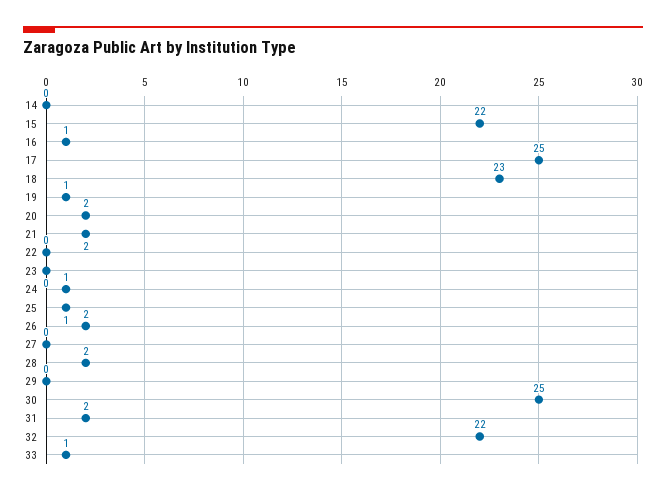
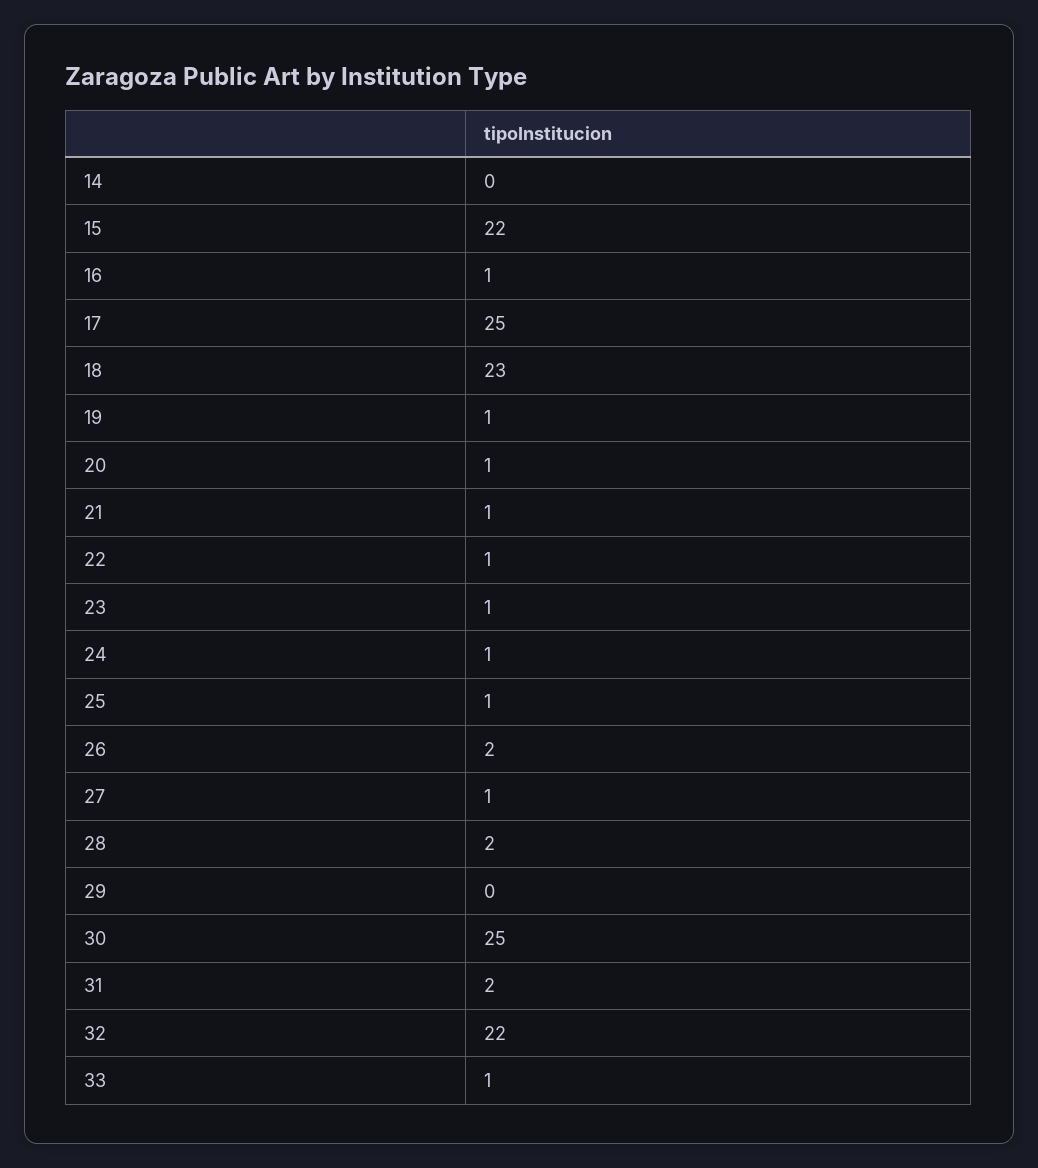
20: 2 -> 1
21: 2 -> 1
22: 0 -> 1
23: 0 -> 1
27: 0 -> 1

